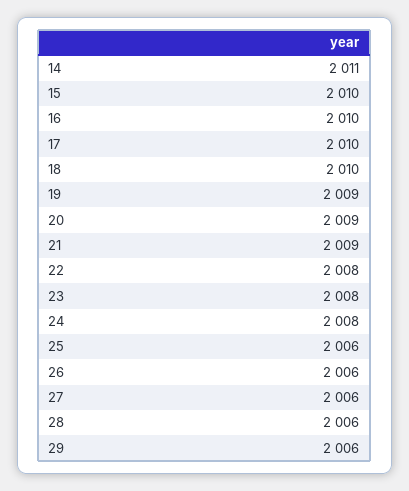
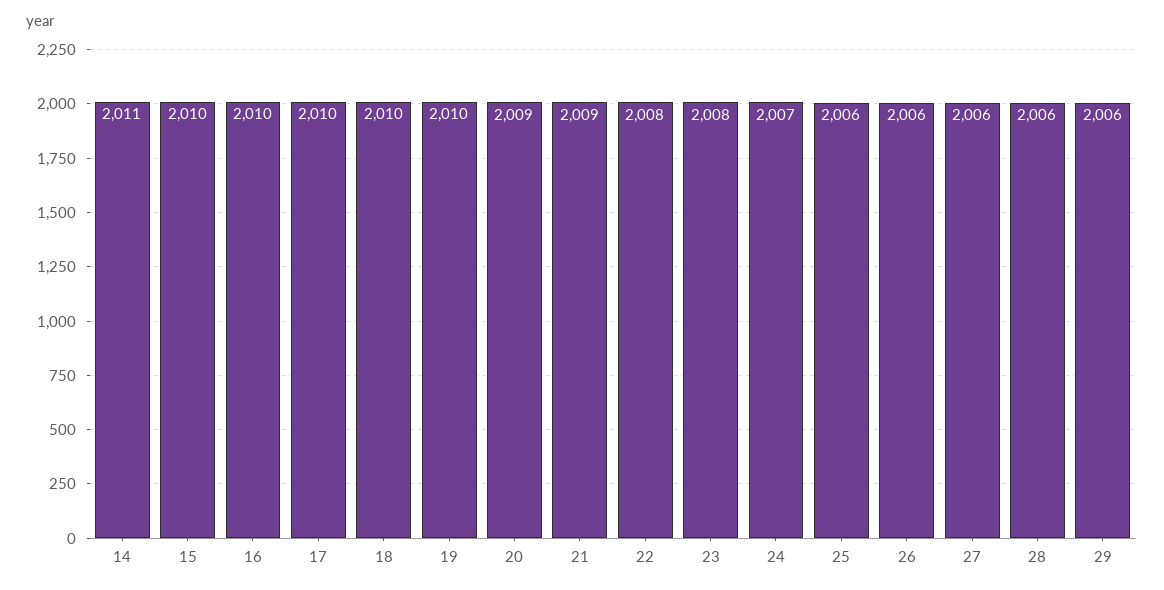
19: 2009 -> 2010
24: 2008 -> 2007

